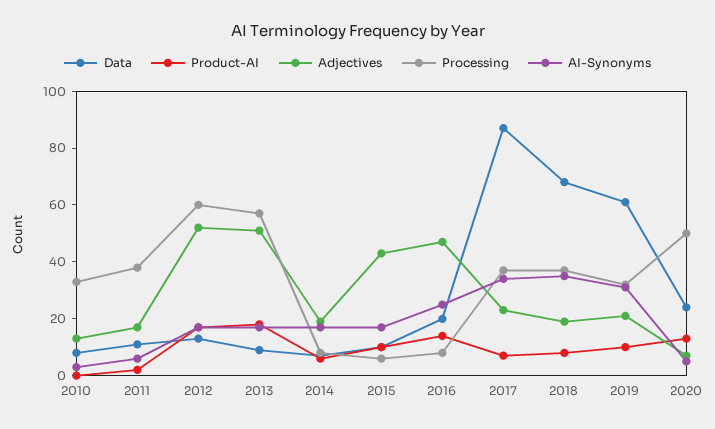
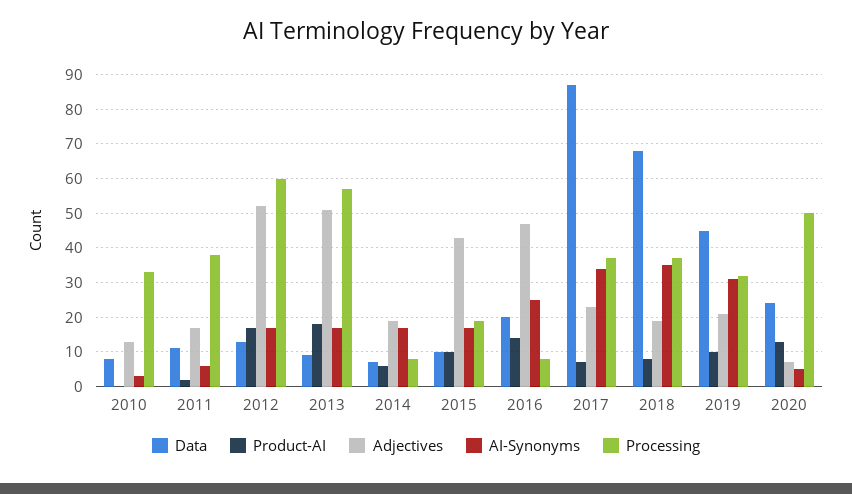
Processing, 2015: 5 -> 20
Data, 2019: 60 -> 45

